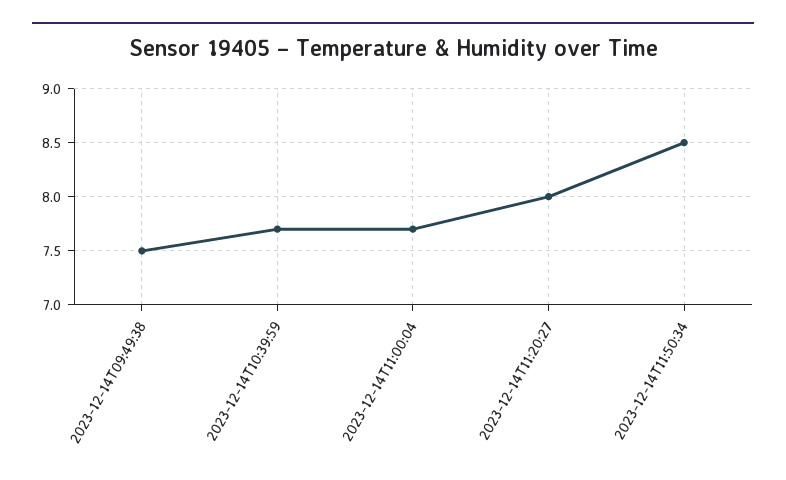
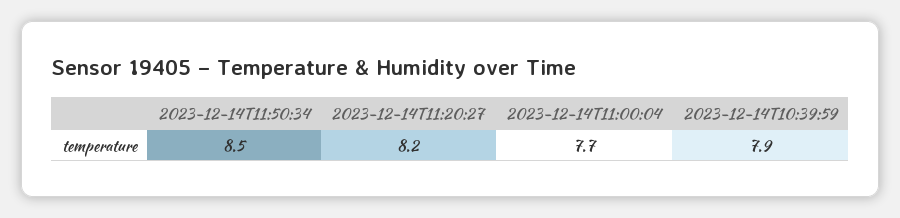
2023-12-14T09:49:38: 7.5 -> none
2023-12-14T10:39:59: 7.7 -> 7.9
2023-12-14T11:20:27: 8 -> 8.2

